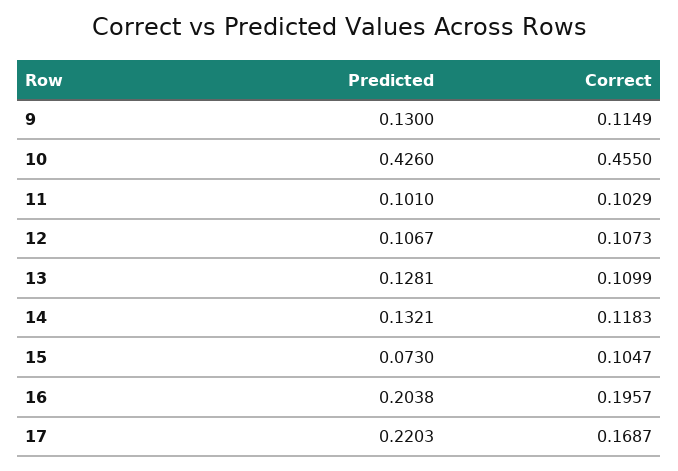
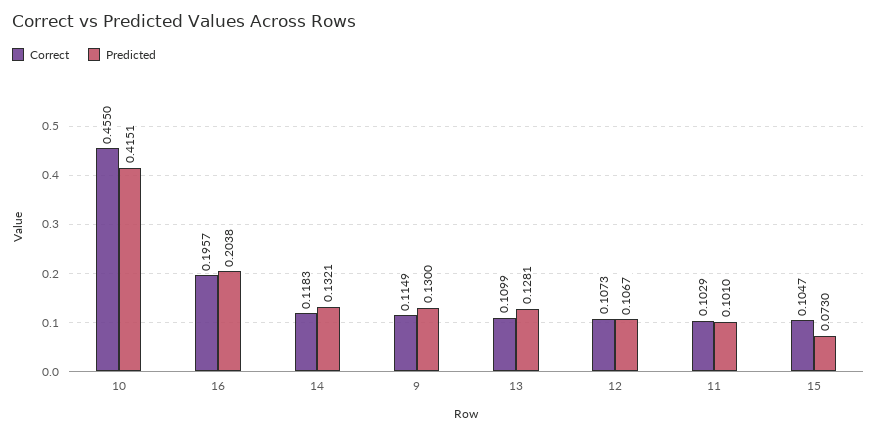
Predicted, 10: 0.426 -> 0.4151
Predicted, 17: 0.2203 -> none
Correct, 17: 0.1687 -> none

